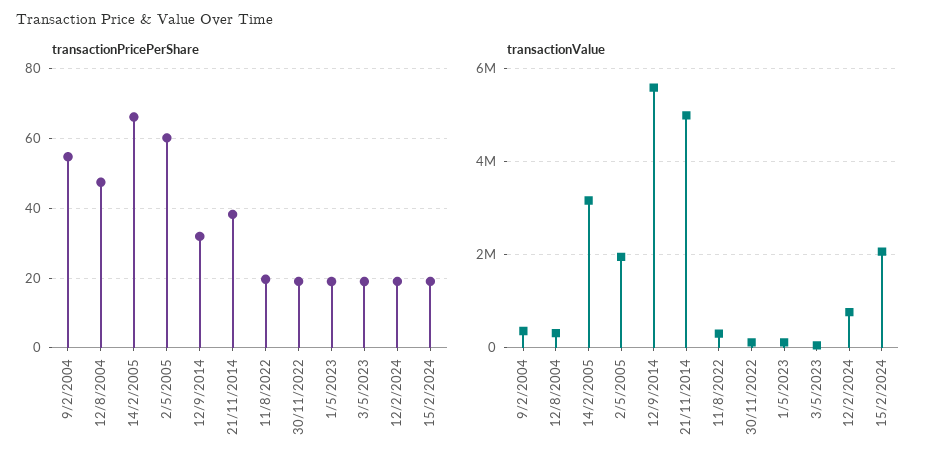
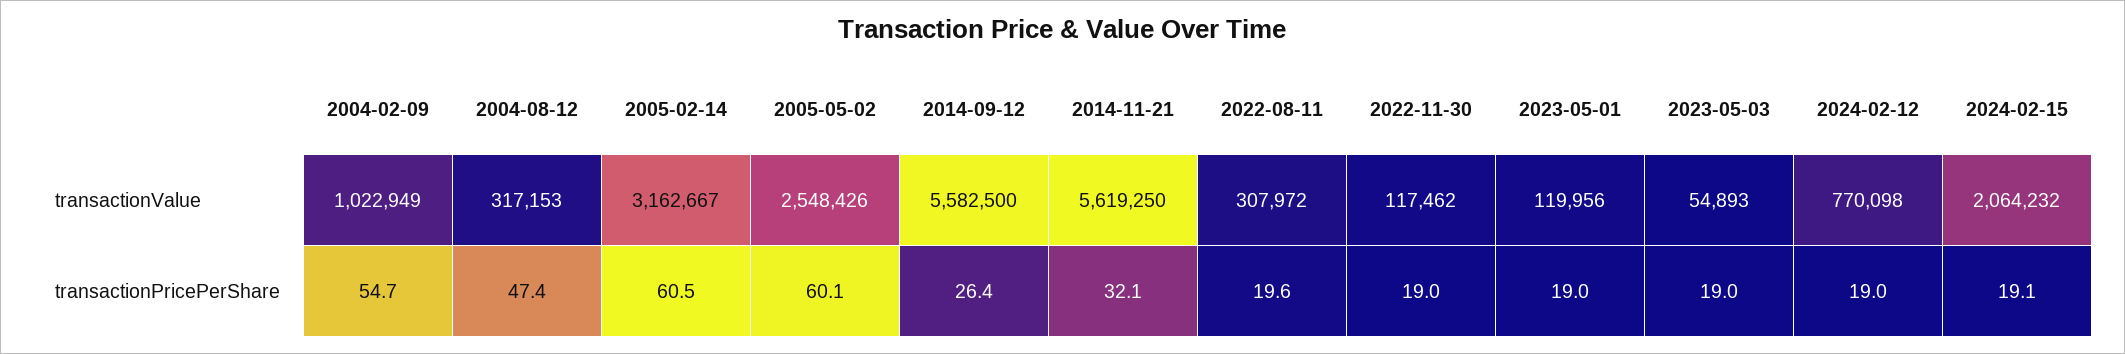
transactionPricePerShare, 14/2/2005: 66 -> 60.5
transactionPricePerShare, 12/9/2014: 32 -> 26.4
transactionPricePerShare, 21/11/2014: 38 -> 32.1
transactionValue, 9/2/2004: 400000 -> 1022949
transactionValue, 2/5/2005: 2000000 -> 2548426
transactionValue, 21/11/2014: 5000000 -> 5619250

